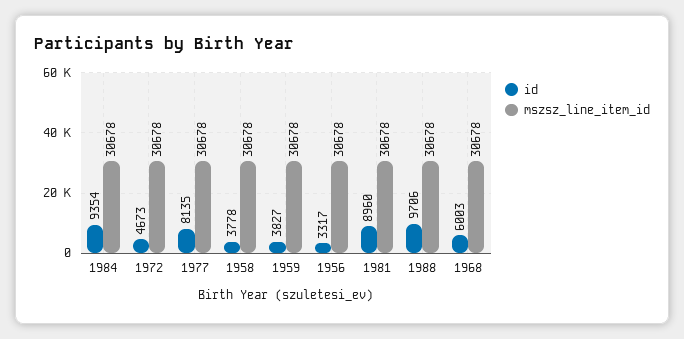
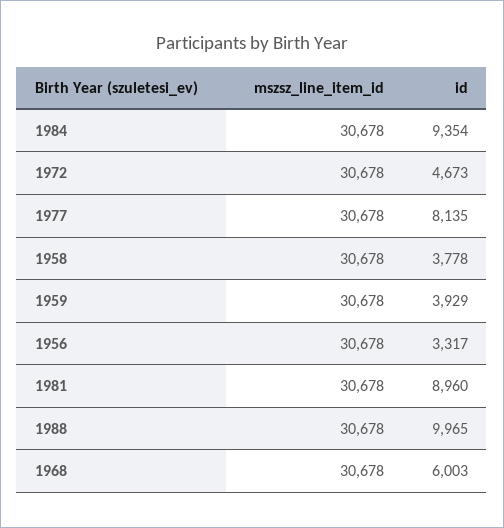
id, 1959: 3827 -> 3929
id, 1988: 9706 -> 9965

